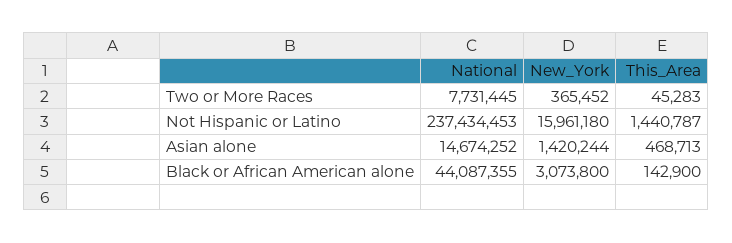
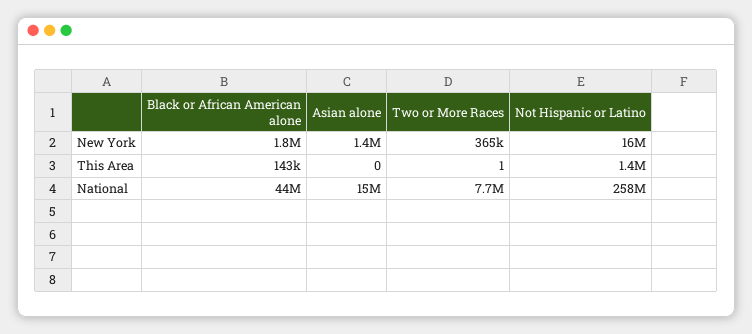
This_Area, Two or More Races: 45283 -> 1
National, Not Hispanic or Latino: 237434453 -> 258000000
This_Area, Asian alone: 468713 -> 0
New_York, Black or African American alone: 3073800 -> 1800000

